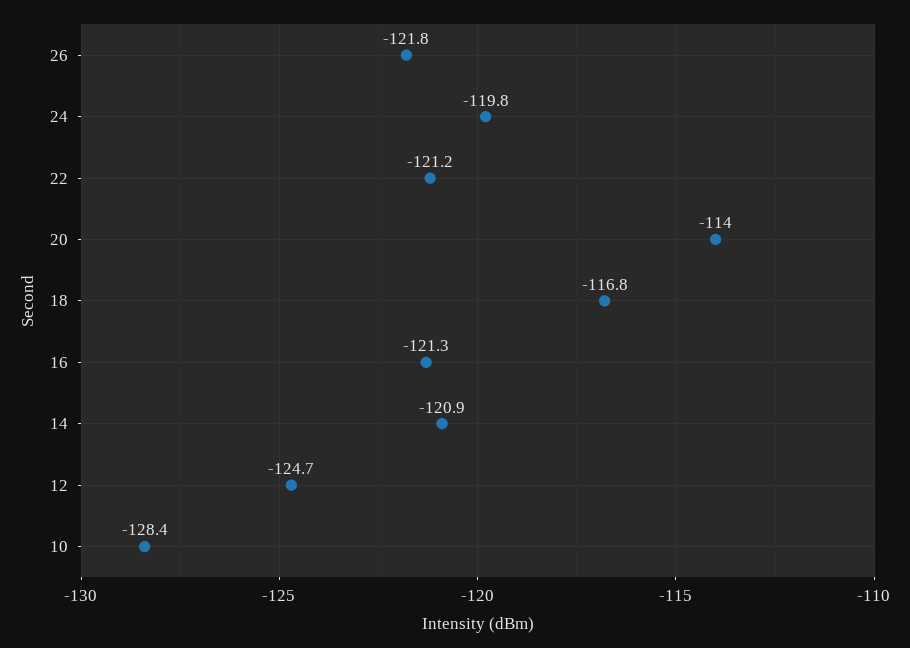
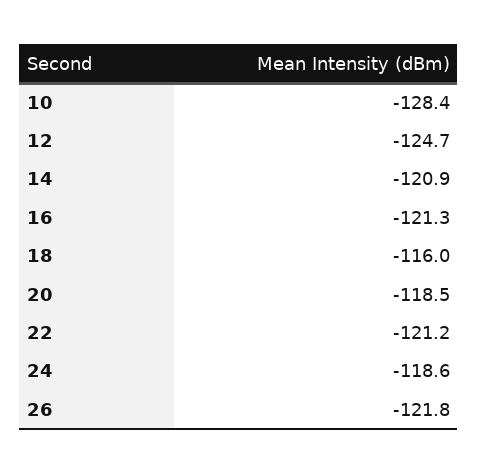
24: -119.8 -> -118.6
20: -114 -> -118.5
18: -116.8 -> -116

